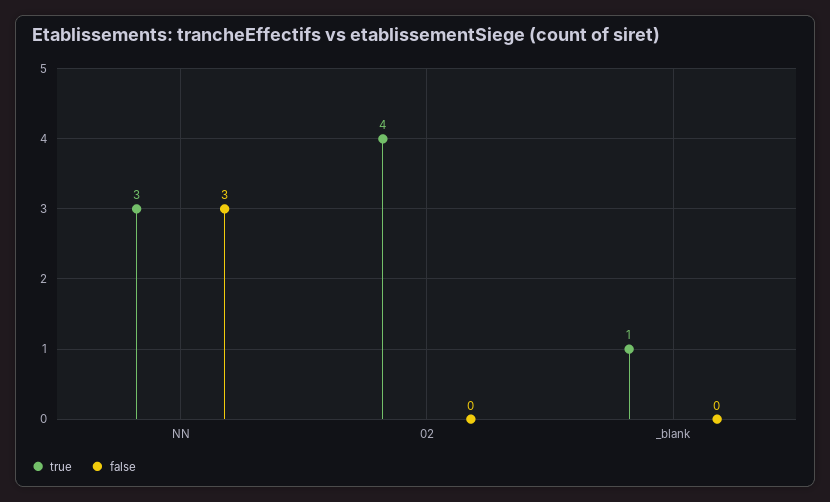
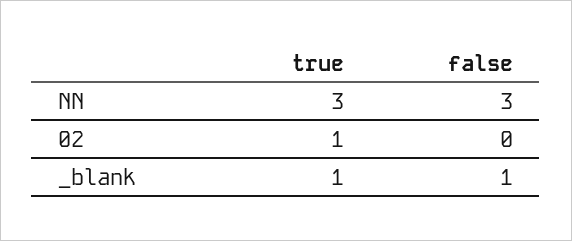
true, 02: 4 -> 1
false, _blank: 0 -> 1

